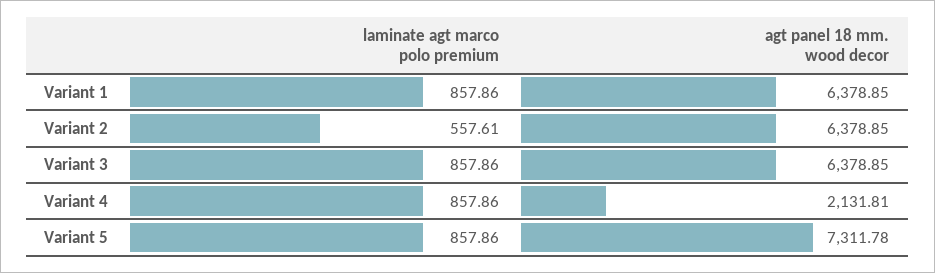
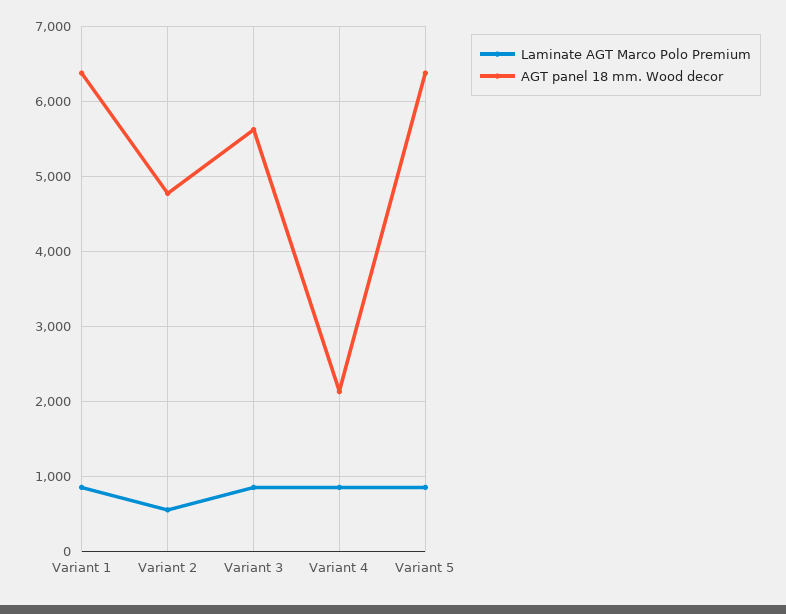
agt panel 18 mm. wood decor, Variant 2: 6378.85 -> 4800
agt panel 18 mm. wood decor, Variant 3: 6378.85 -> 5600
agt panel 18 mm. wood decor, Variant 5: 7311.78 -> 6400

